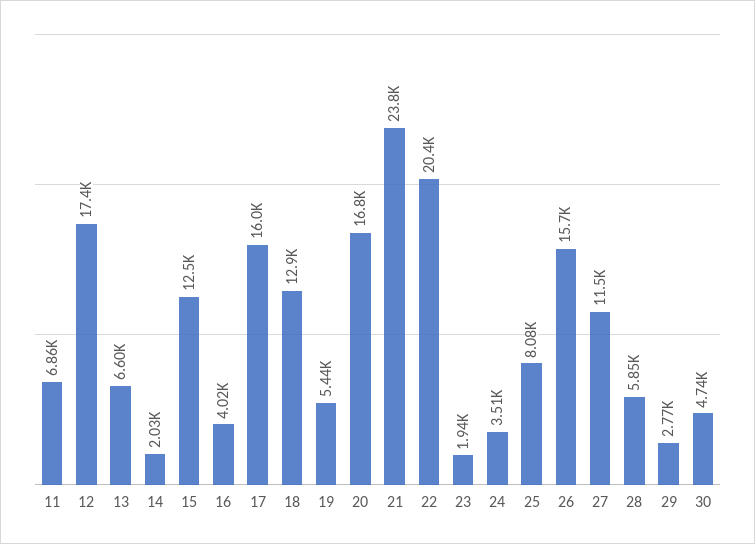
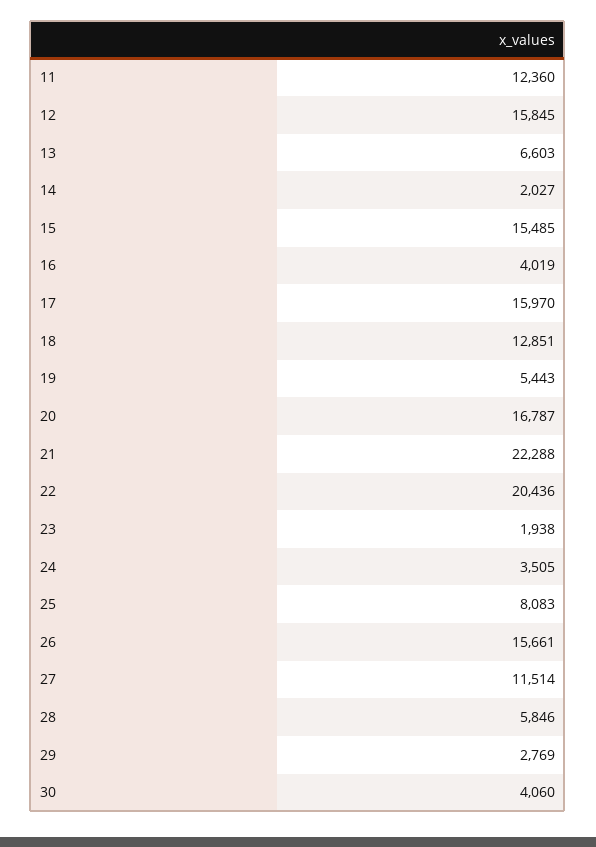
11: 6860 -> 12360
12: 17400 -> 15845
15: 12500 -> 15485
21: 23800 -> 22288
30: 4740 -> 4060

